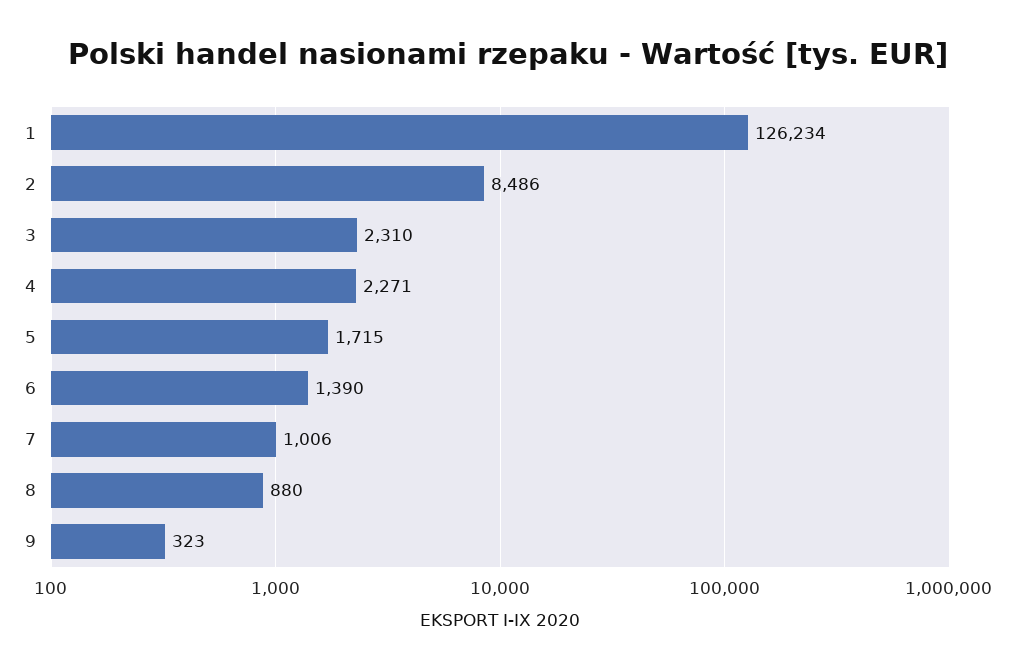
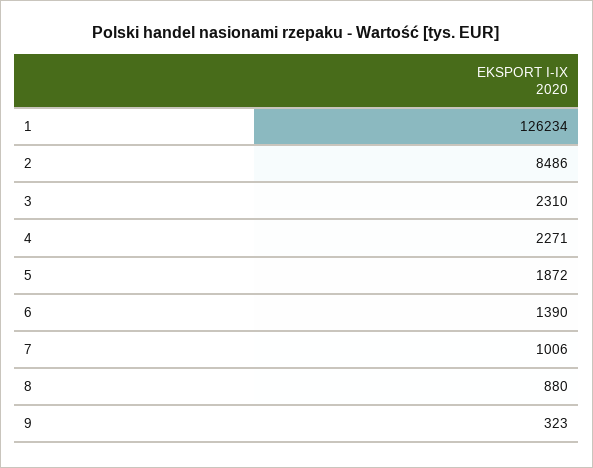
5: 1715 -> 1872

